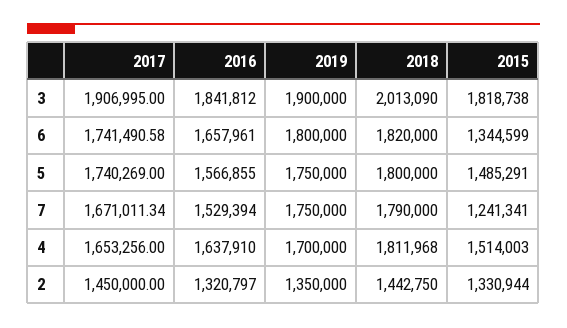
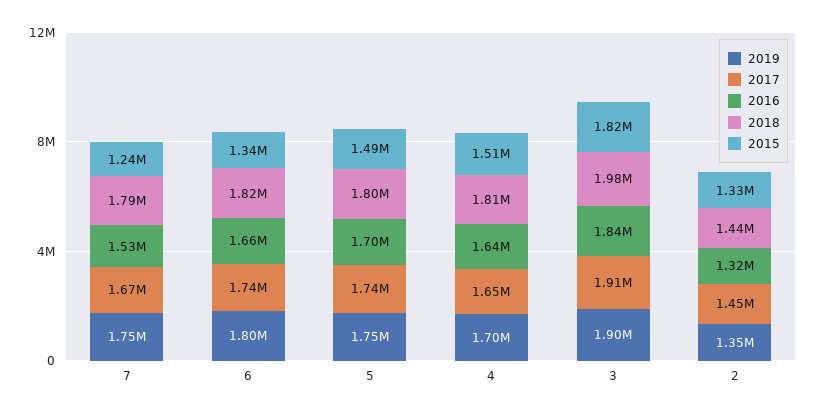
2018, 3: 2013090 -> 1980000
2016, 5: 1566855 -> 1700000

